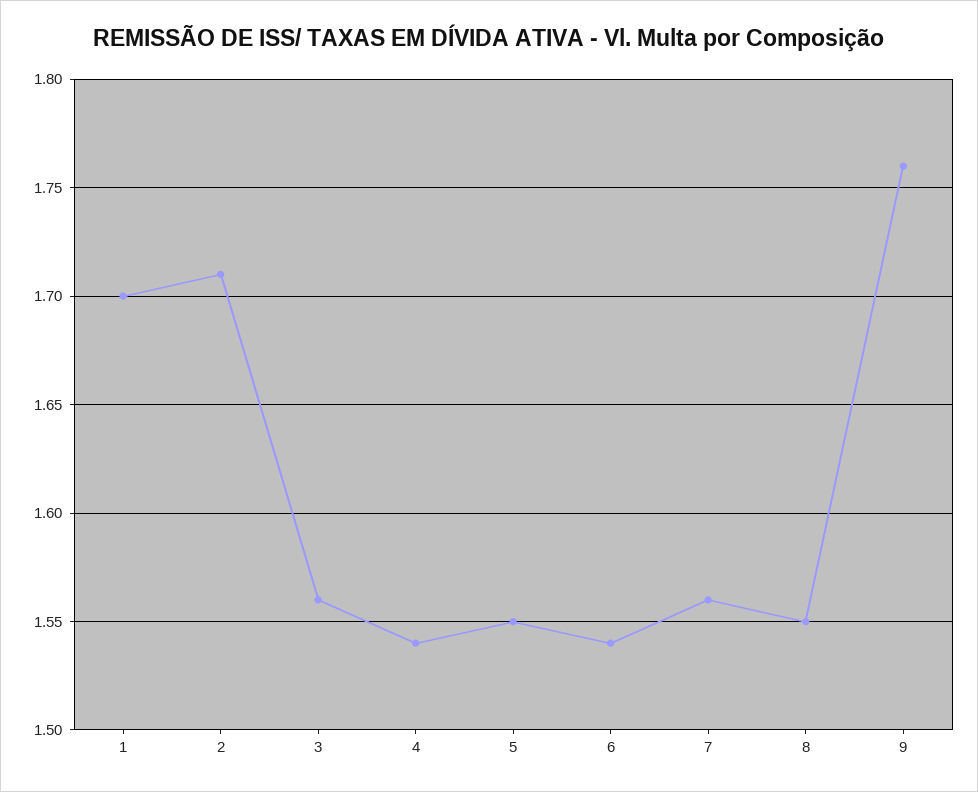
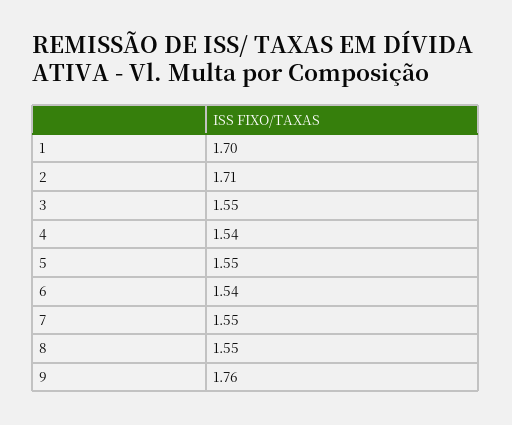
3: 1.56 -> 1.55
7: 1.56 -> 1.55

